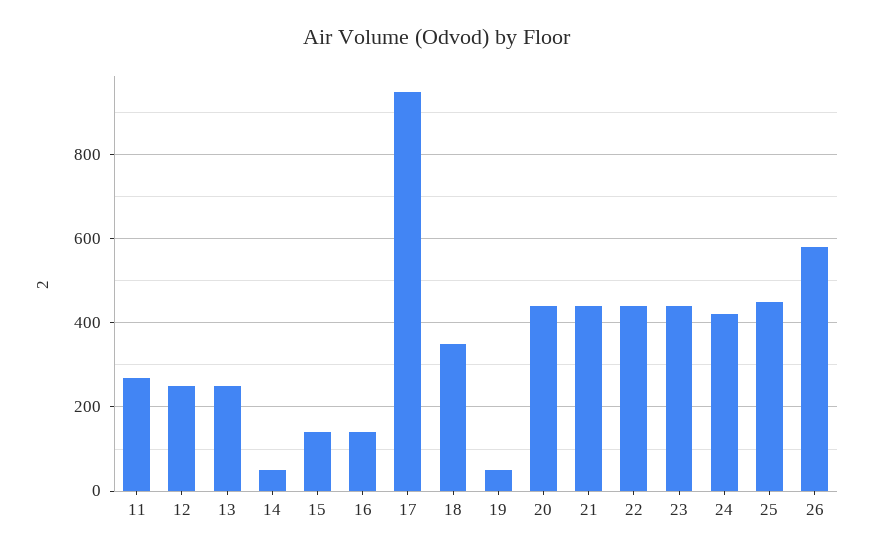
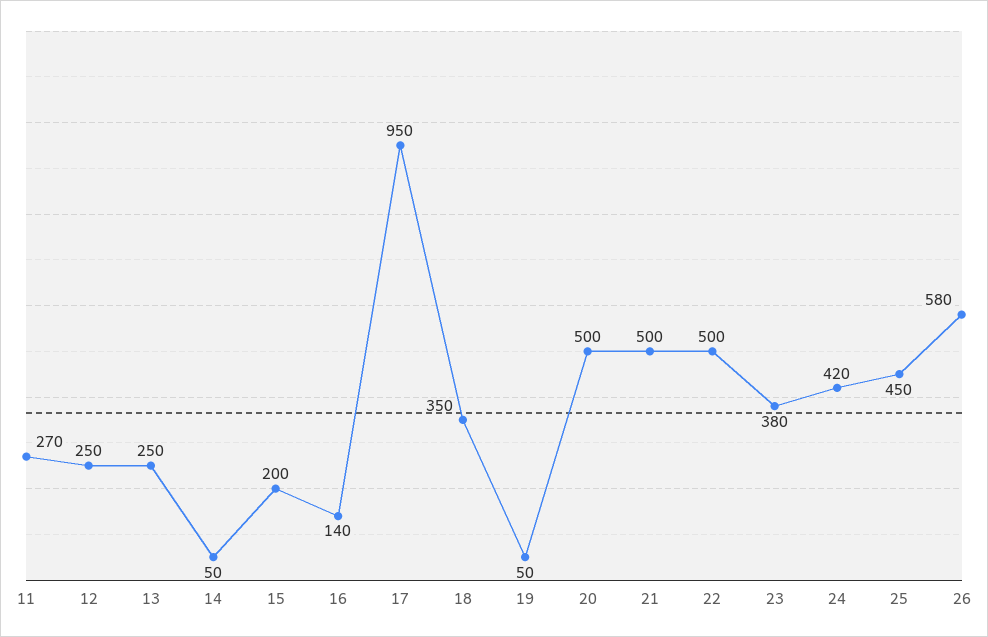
15: 140 -> 200
20: 440 -> 500
21: 440 -> 500
22: 440 -> 500
23: 440 -> 380

